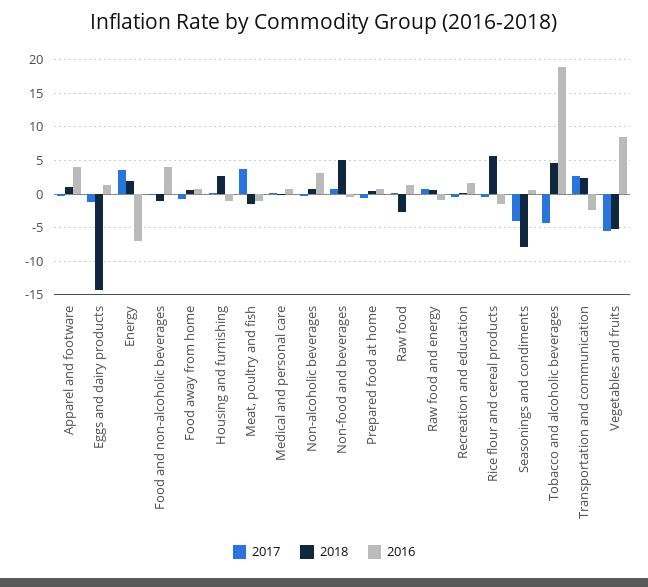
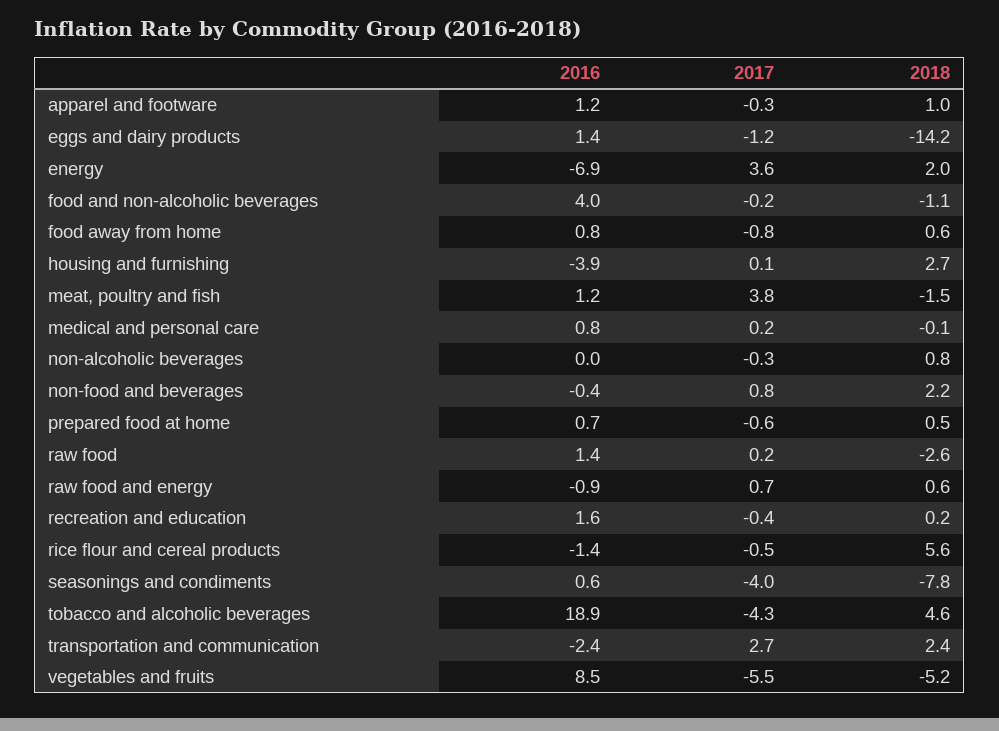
2016, Apparel and footware: 4 -> 1.2
2016, Housing and furnishing: -1 -> -3.9
2016, Meat, poultry and fish: -1 -> 1.2
2016, Non-alcoholic beverages: 3 -> 0
2018, Non-food and beverages: 5 -> 2.2

